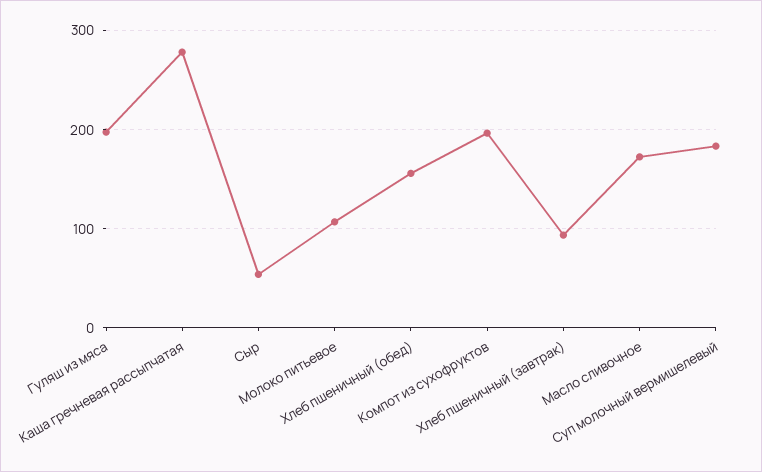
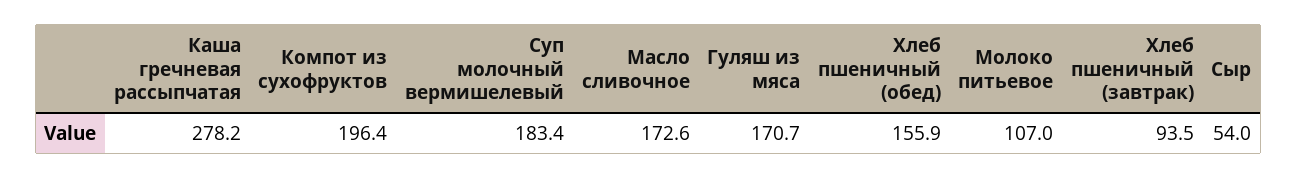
Гуляш из мяса: 200 -> 170.7

